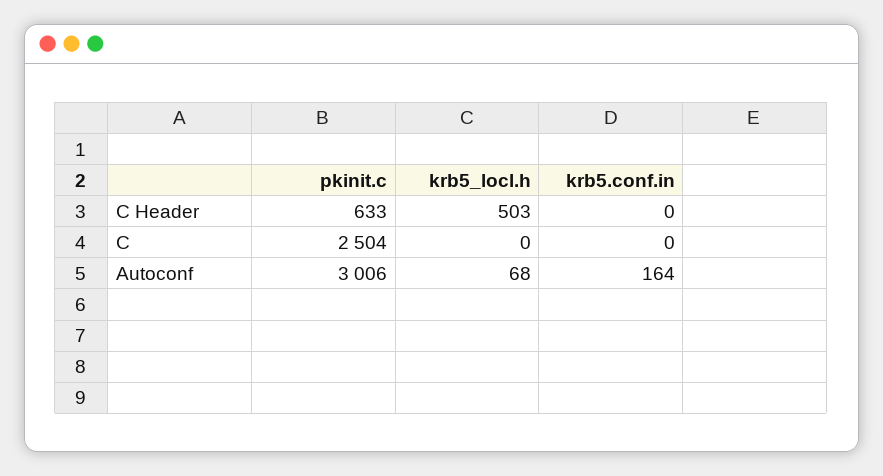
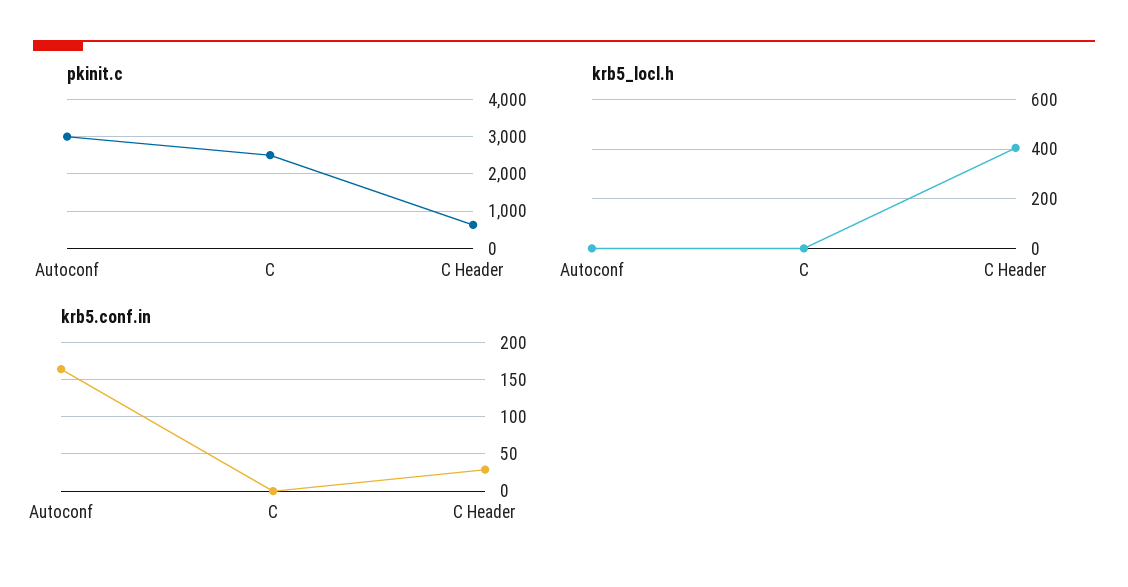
krb5_locl.h, C Header: 503 -> 400
krb5.conf.in, C Header: 0 -> 30
krb5_locl.h, Autoconf: 68 -> 0

